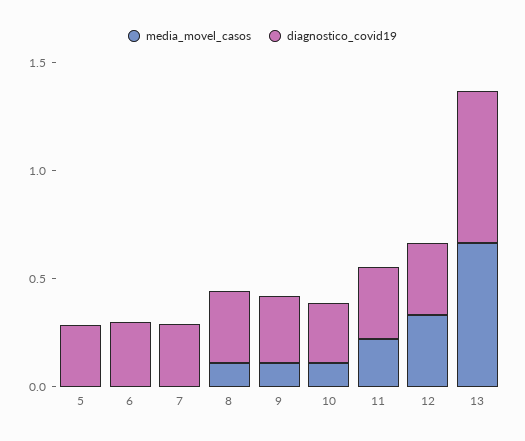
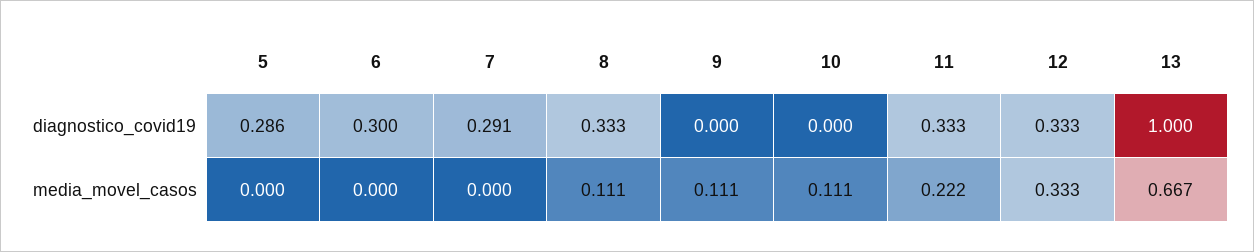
diagnostico_covid19, 9: 0.3 -> 0
diagnostico_covid19, 10: 0.3 -> 0
diagnostico_covid19, 13: 0.7 -> 1

